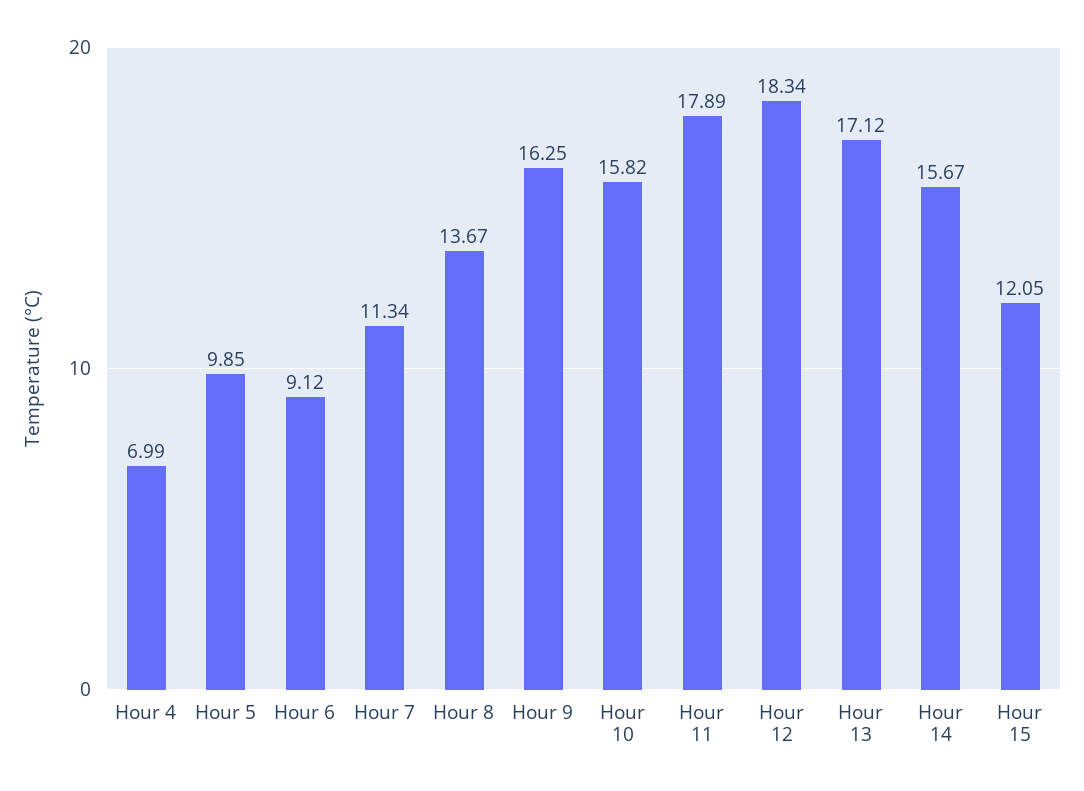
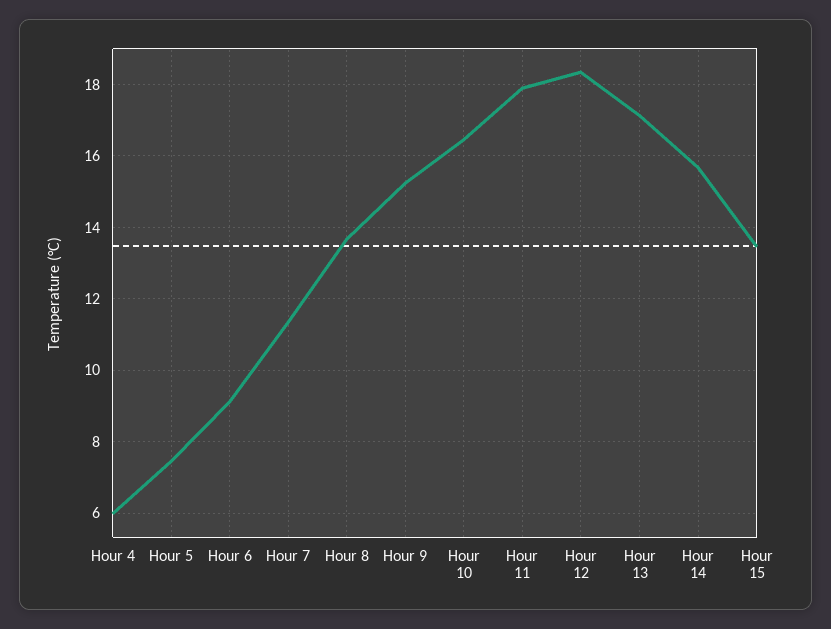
Hour 4: 6.99 -> 6
Hour 5: 9.85 -> 7.4
Hour 9: 16.25 -> 15.2
Hour 10: 15.82 -> 16.4
Hour 15: 12.05 -> 13.4

